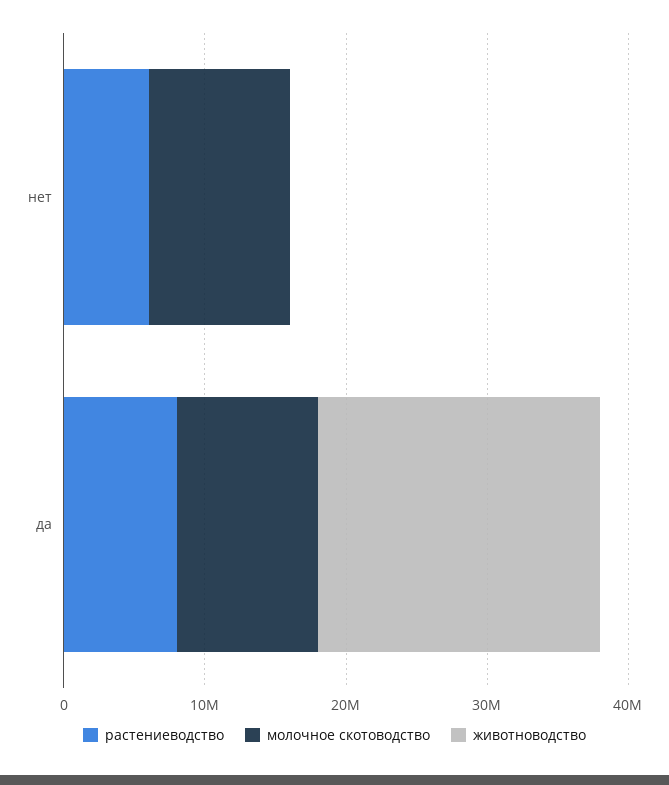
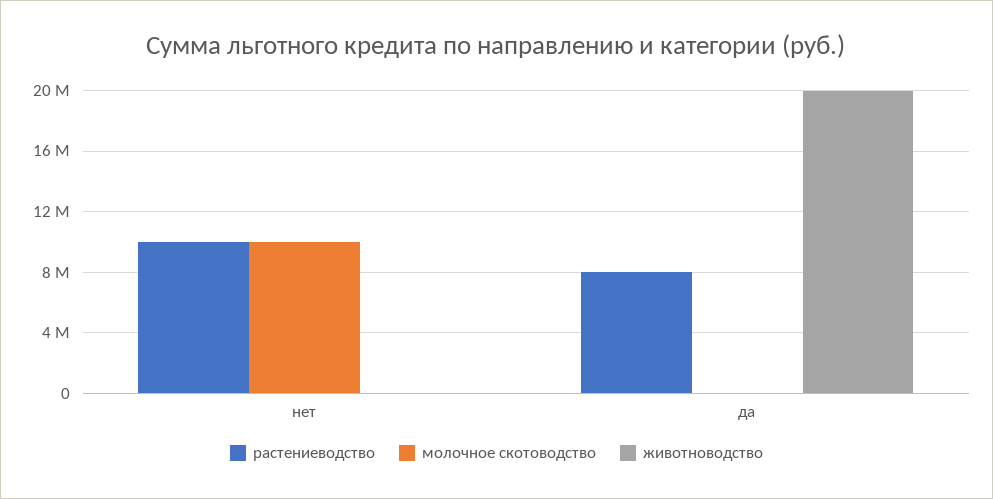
растениеводство, нет: 6000000 -> 10000000
молочное скотоводство, да: 10000000 -> 0

